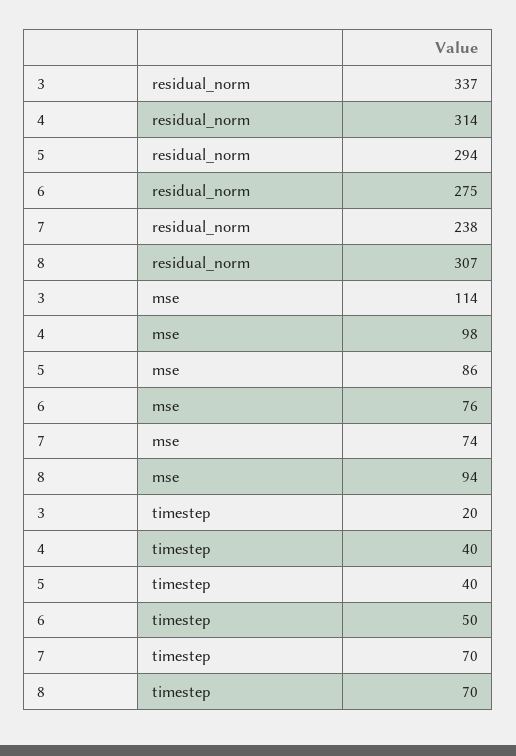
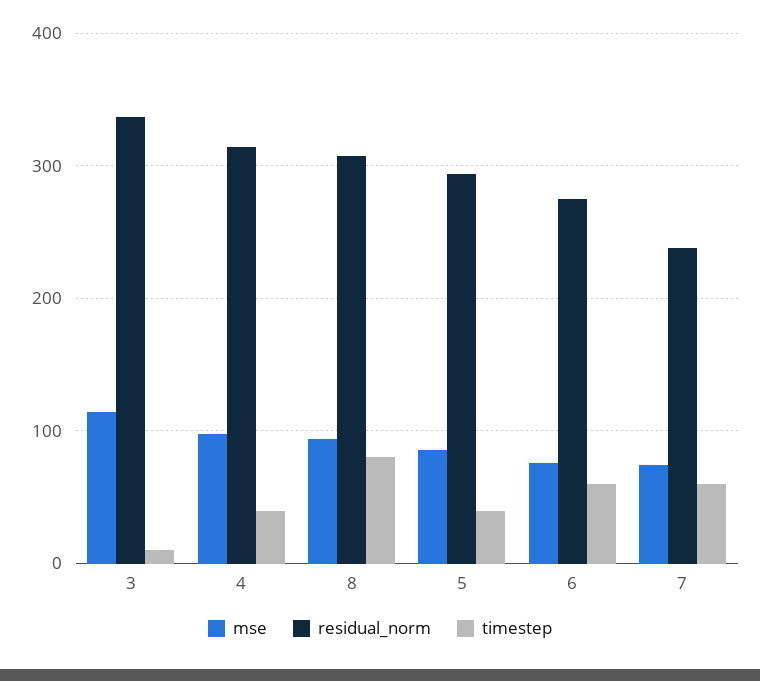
timestep, 3: 20 -> 10
timestep, 6: 50 -> 60
timestep, 7: 70 -> 60
timestep, 8: 70 -> 80

